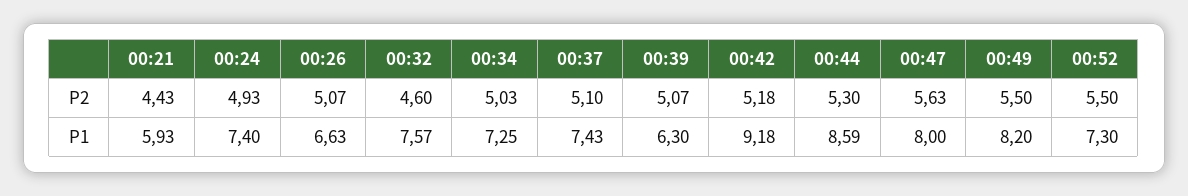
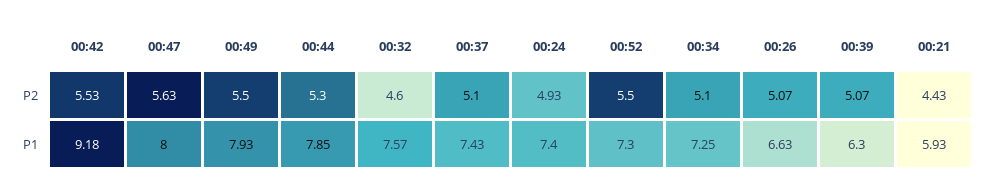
00:34, P2: 5.03 -> 5.1
00:42, P2: 5.18 -> 5.53
00:44, P1: 8.59 -> 7.85
00:49, P1: 8.2 -> 7.93

